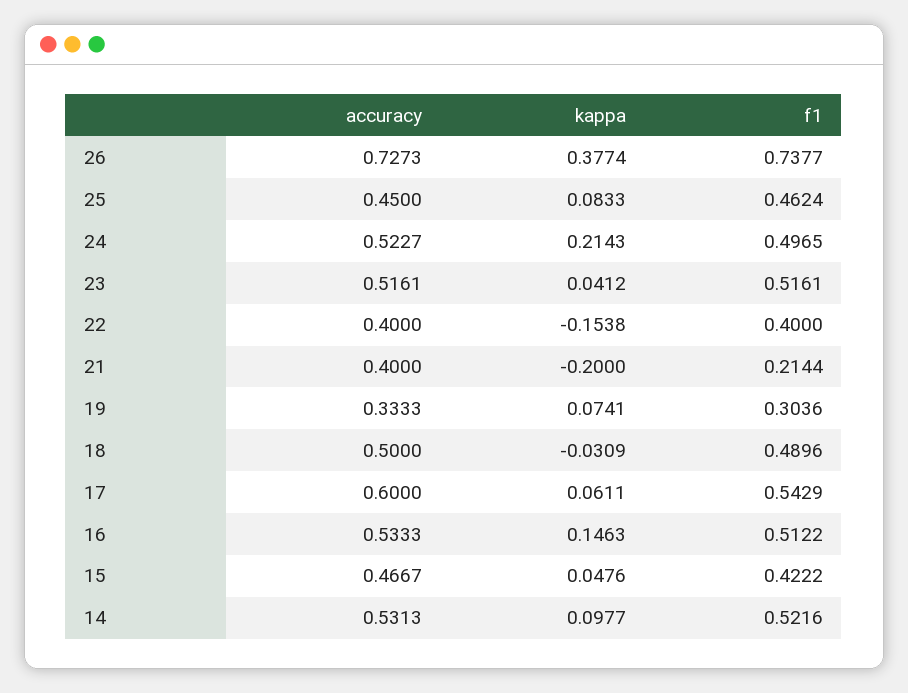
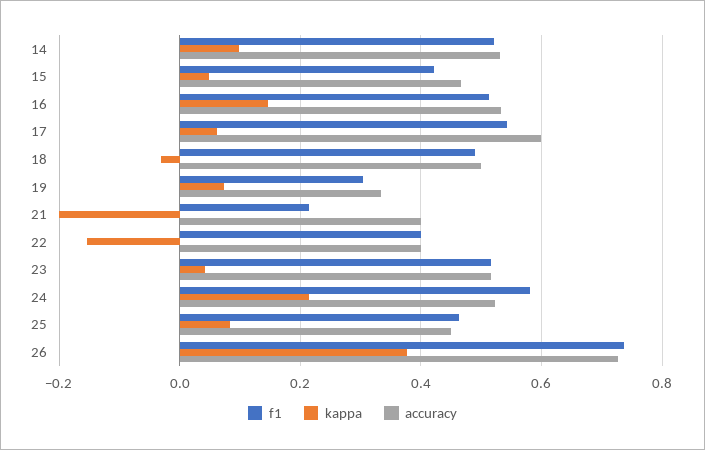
f1, 24: 0.4965 -> 0.58

